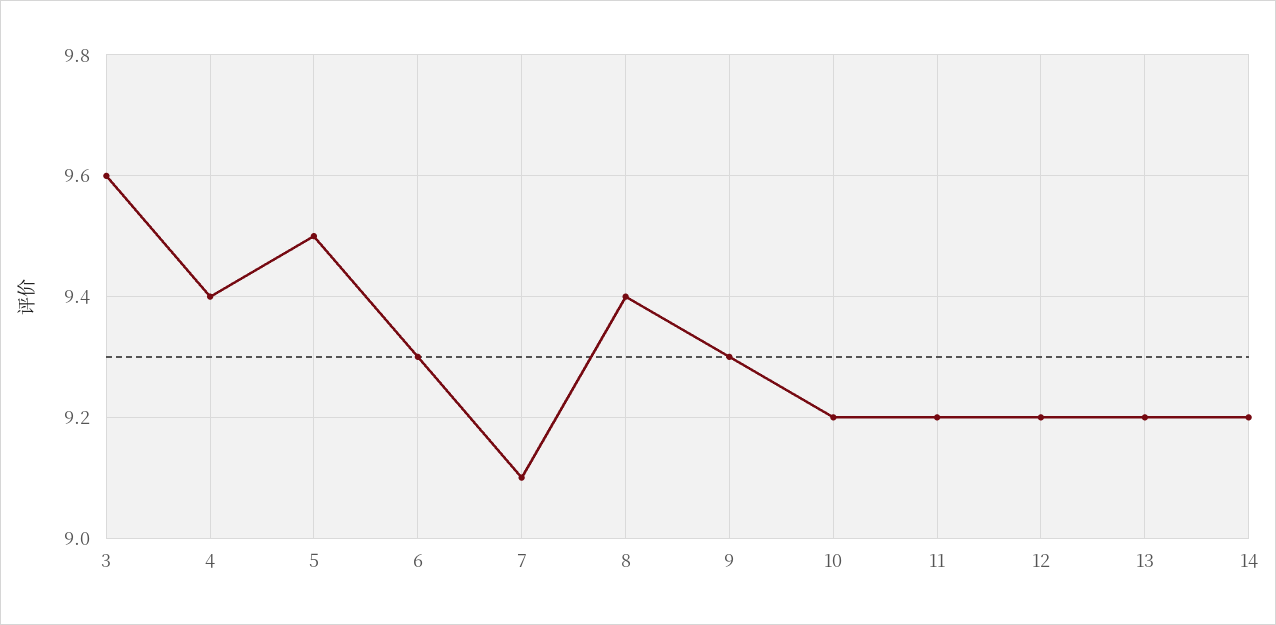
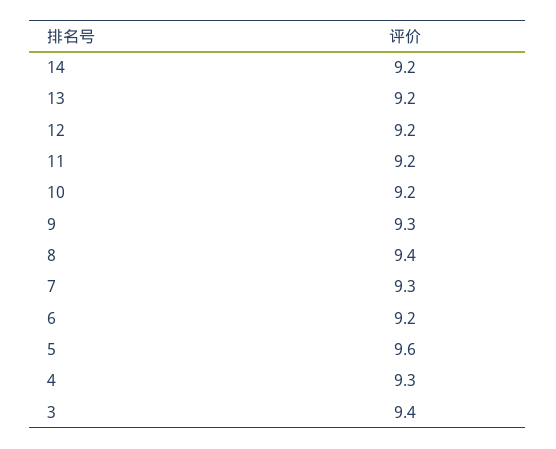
3: 9.6 -> 9.4
4: 9.4 -> 9.3
5: 9.5 -> 9.6
6: 9.3 -> 9.2
7: 9.1 -> 9.3

